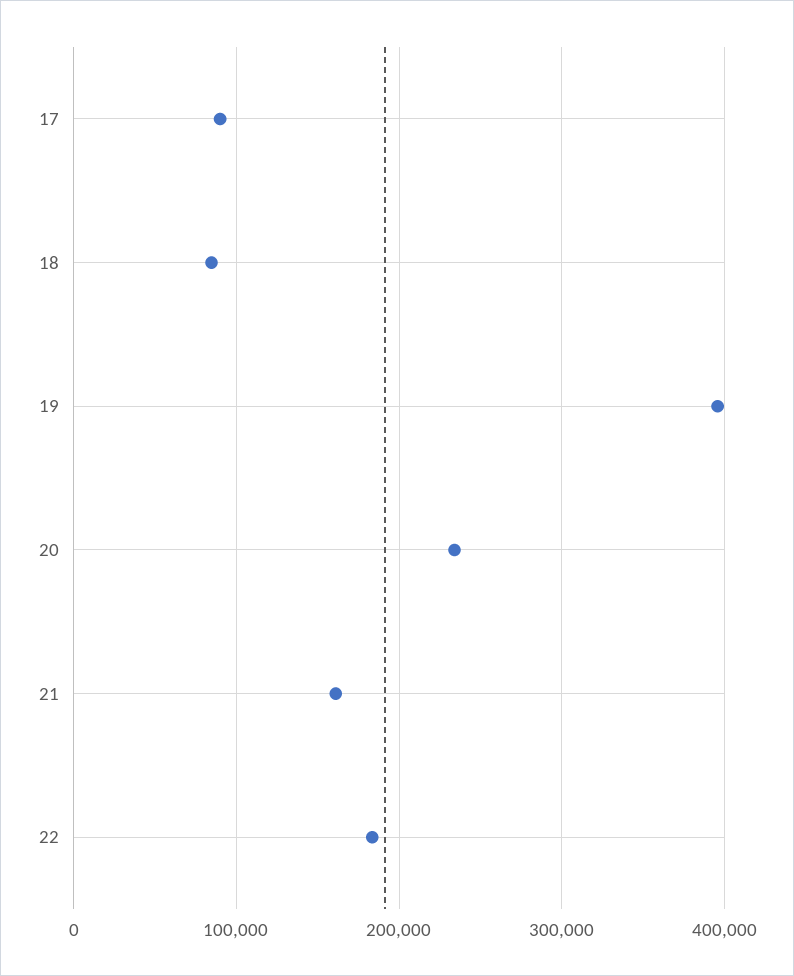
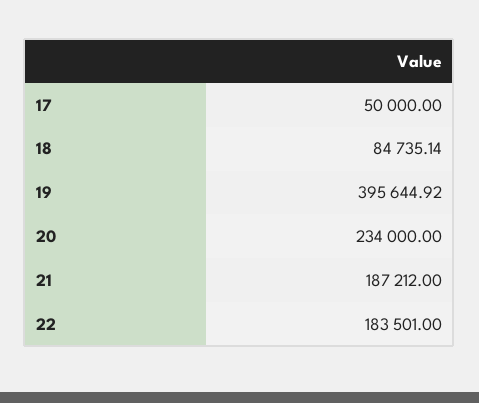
17: 90000 -> 50000
21: 160000 -> 187212

